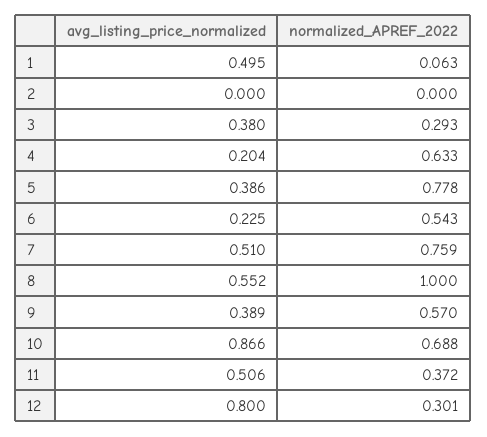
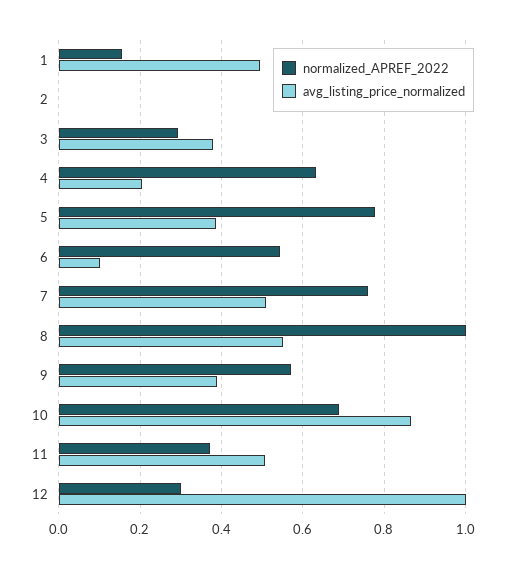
normalized_APREF_2022, 1: 0.063 -> 0.16
avg_listing_price_normalized, 6: 0.225 -> 0.1
avg_listing_price_normalized, 12: 0.8 -> 1

